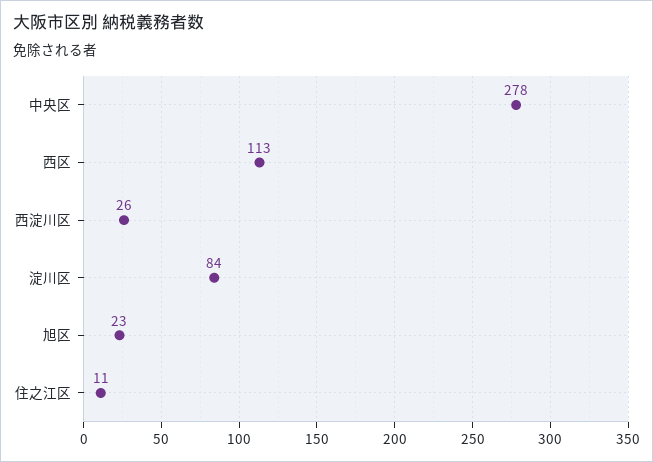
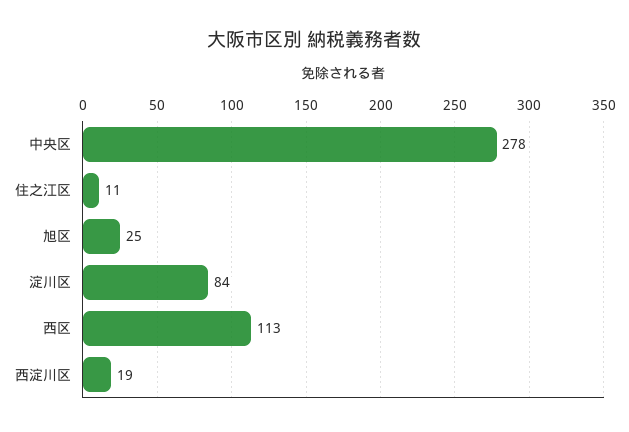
西淀川区: 26 -> 19
旭区: 23 -> 25

